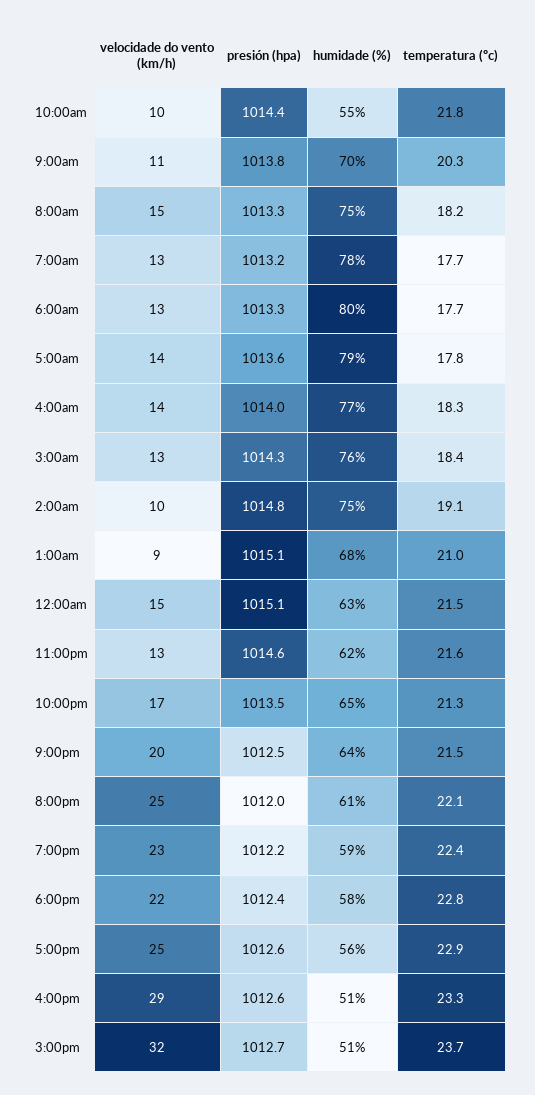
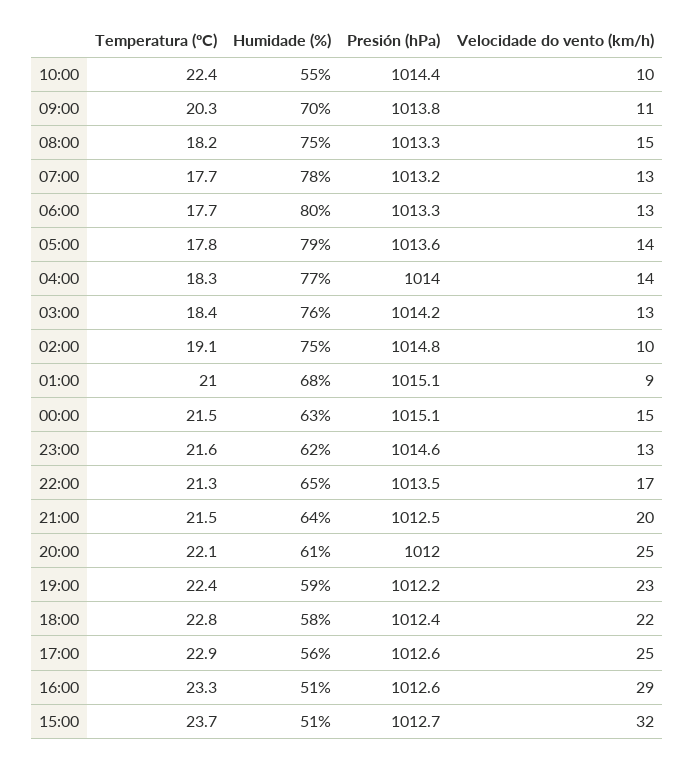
temperatura (ºc), 10:00am: 21.8 -> 22.4
presión (hpa), 3:00am: 1014.3 -> 1014.2

